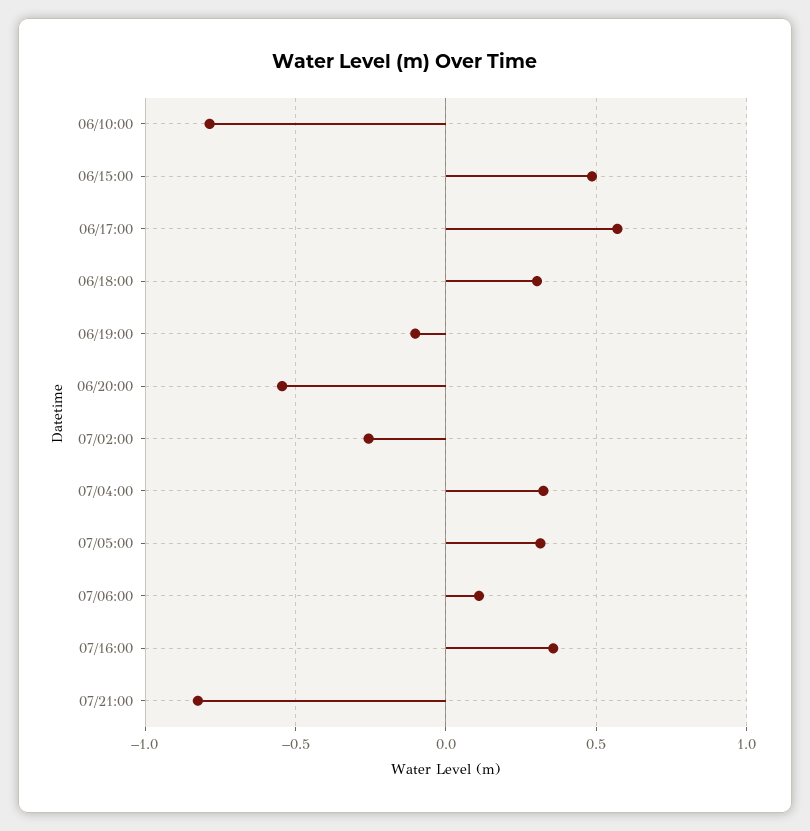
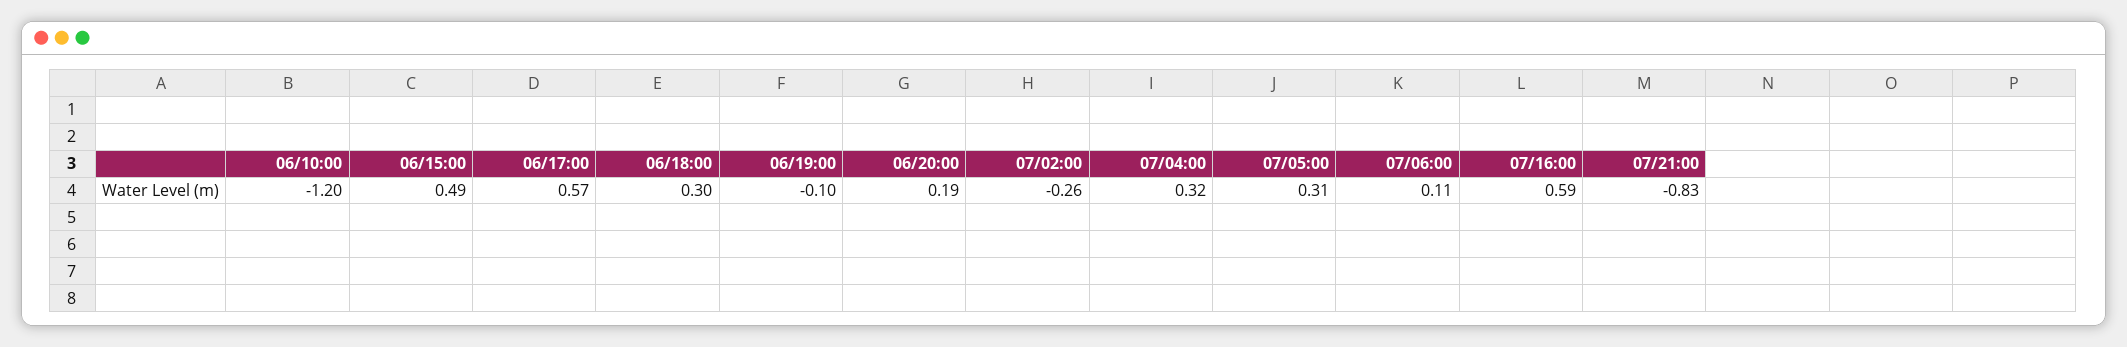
06/10:00: -0.8 -> -1.2
06/20:00: -0.55 -> 0.19
07/16:00: 0.35 -> 0.59

